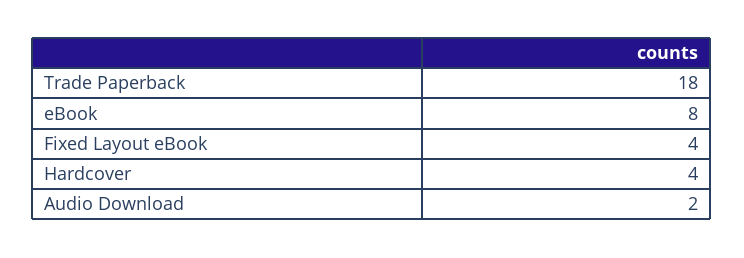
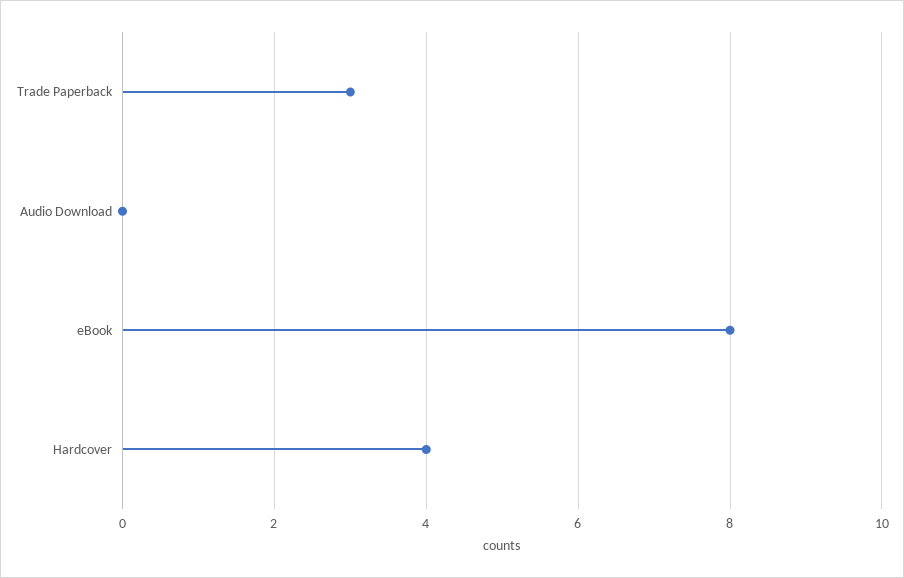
Trade Paperback: 18 -> 3
Fixed Layout eBook: 4 -> none
Audio Download: 2 -> 0

